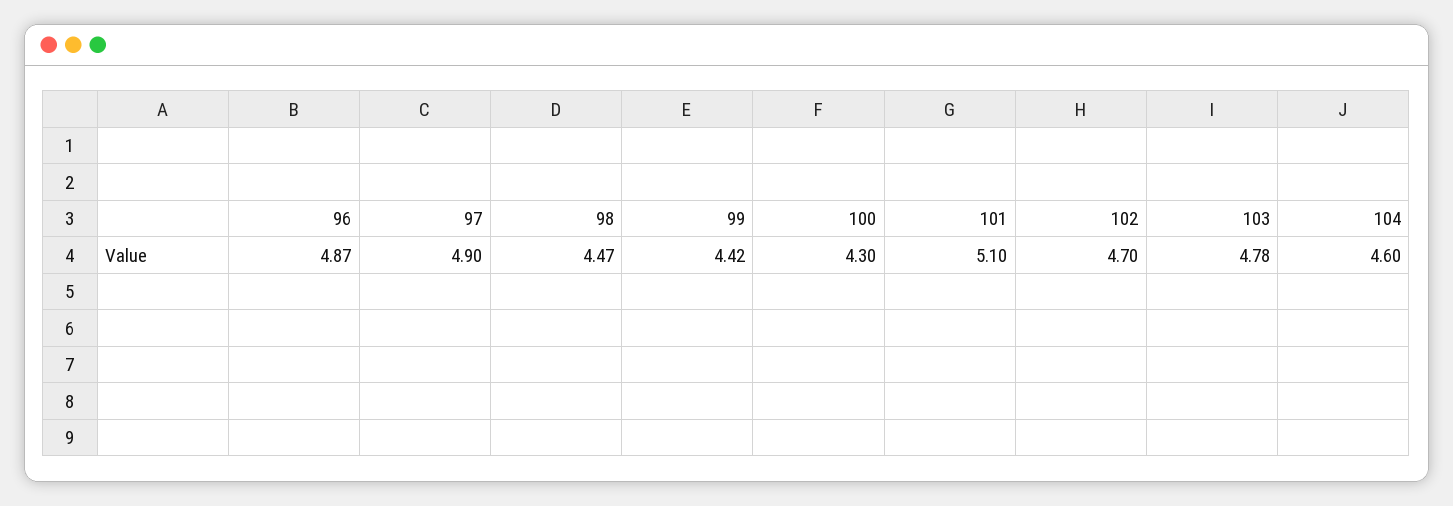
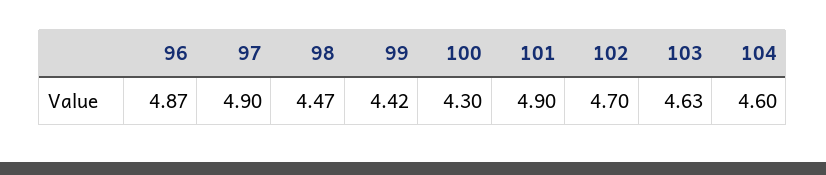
101: 5.1 -> 4.9
103: 4.78 -> 4.63

